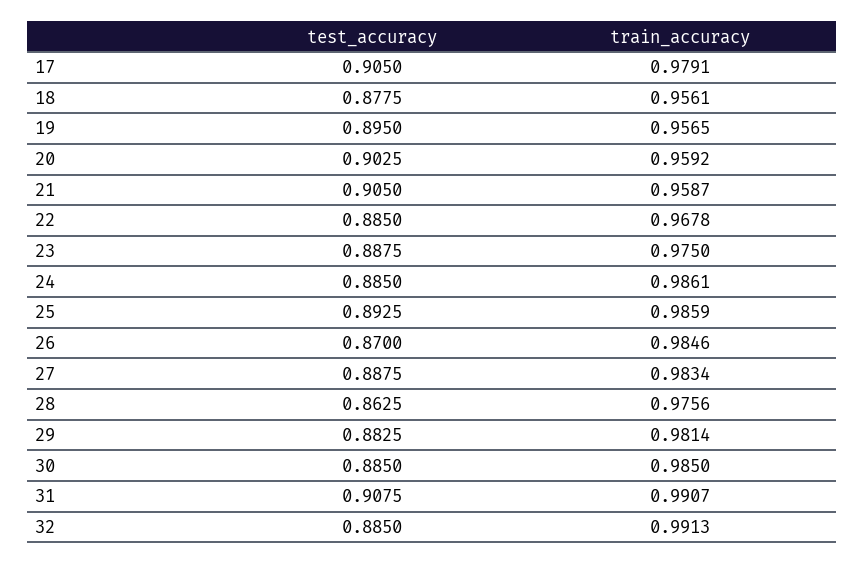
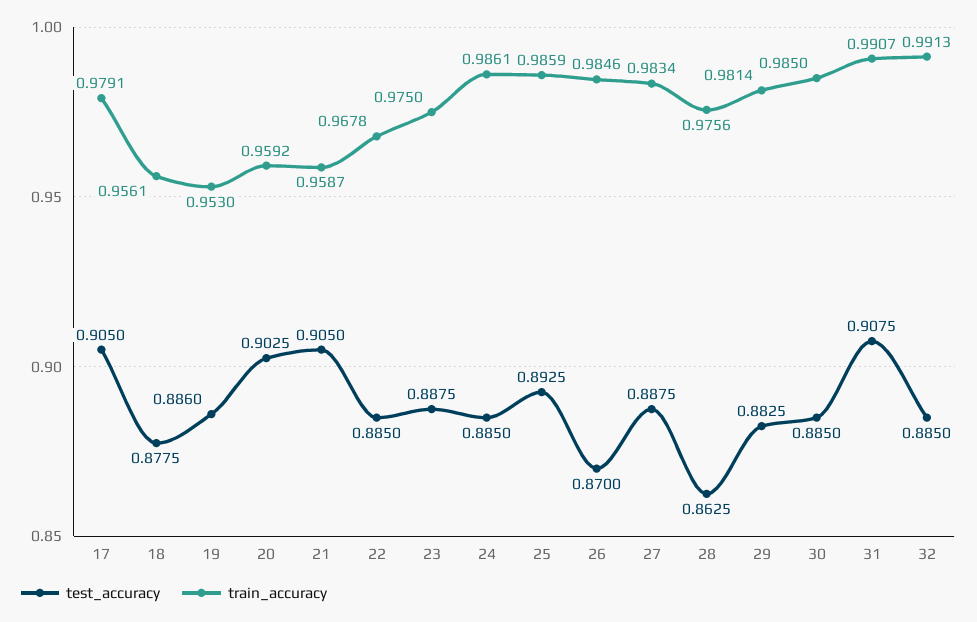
test_accuracy, 19: 0.895 -> 0.886
train_accuracy, 19: 0.9565 -> 0.953

